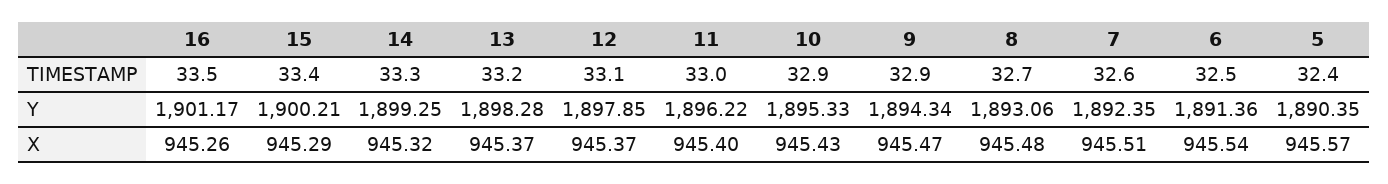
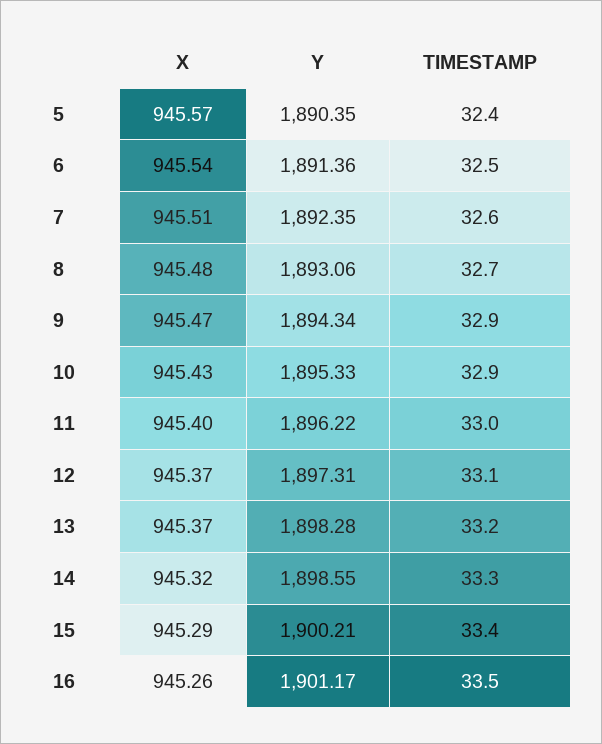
14, Y: 1899.25 -> 1898.55
12, Y: 1897.85 -> 1897.31

